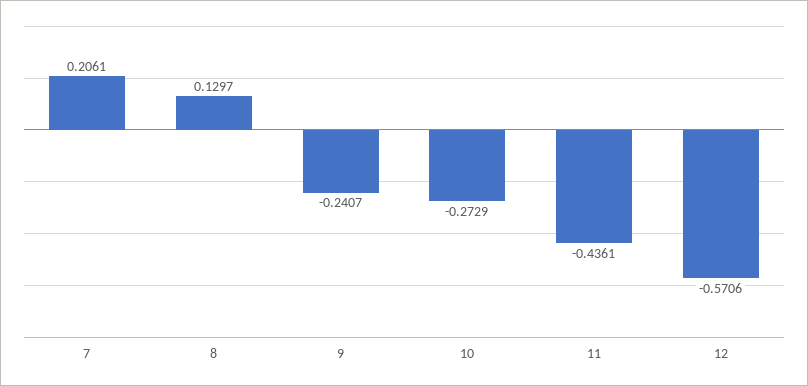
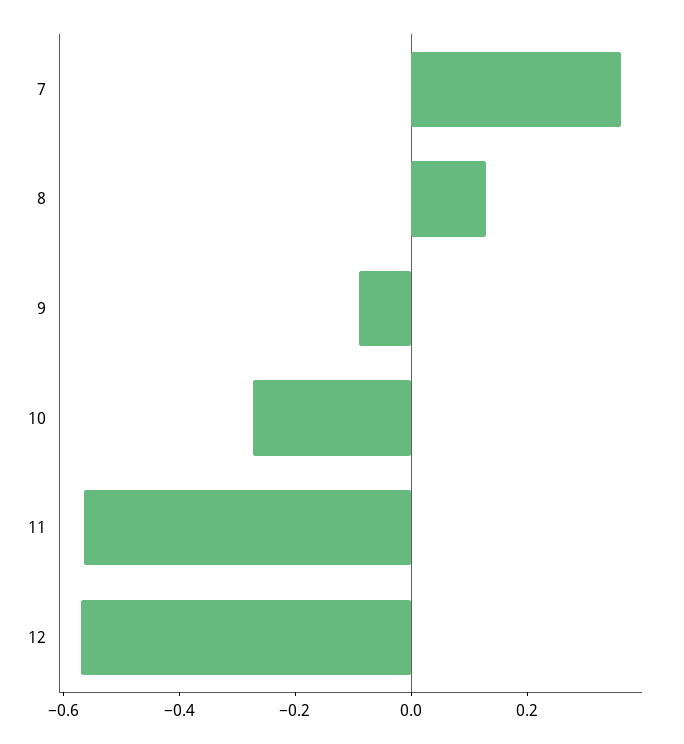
7: 0.2061 -> 0.35
9: -0.2407 -> -0.1
11: -0.4361 -> -0.55

